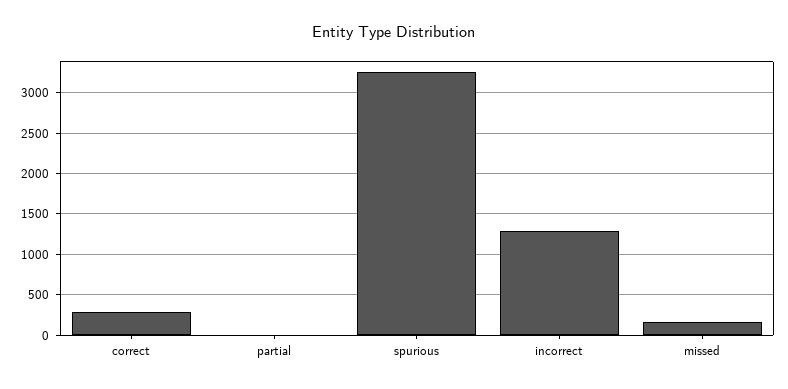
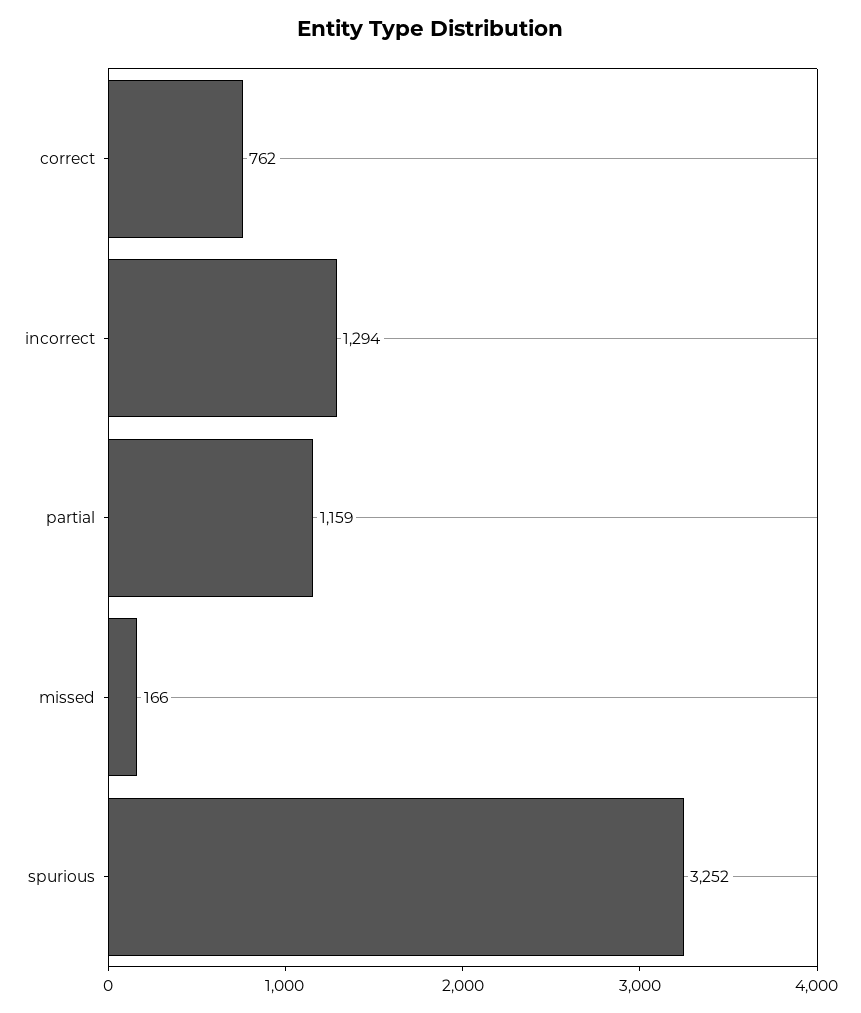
correct: 300 -> 762
partial: 0 -> 1159

